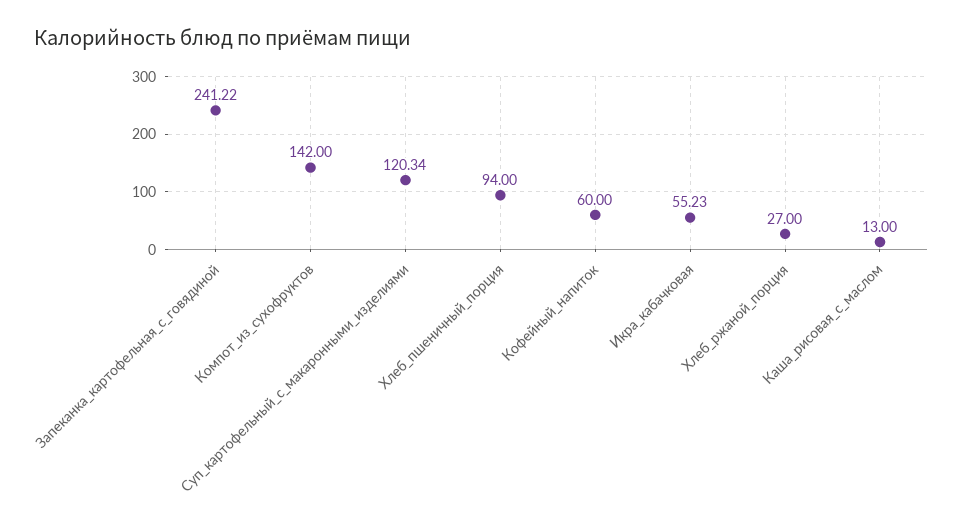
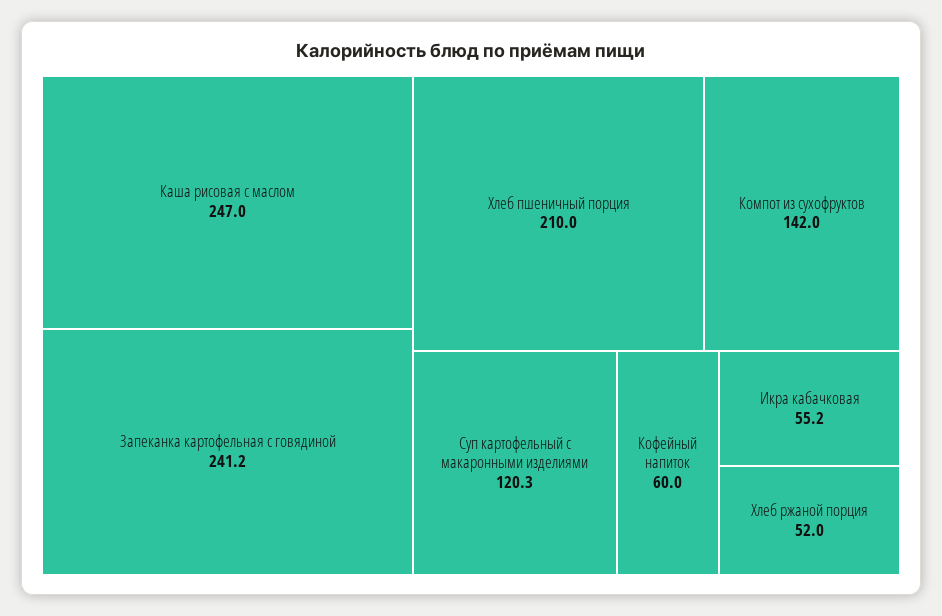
Хлеб_пшеничный_порция: 94 -> 210
Хлеб_ржаной_порция: 27 -> 52
Каша_рисовая_с_маслом: 13 -> 247

